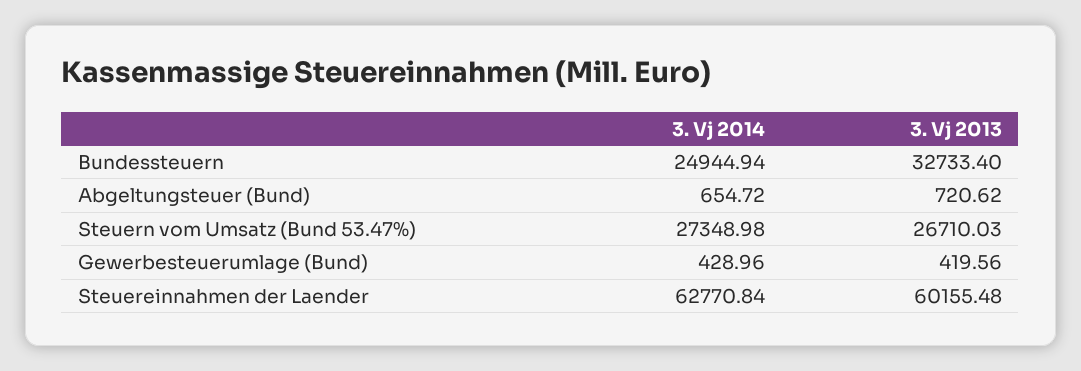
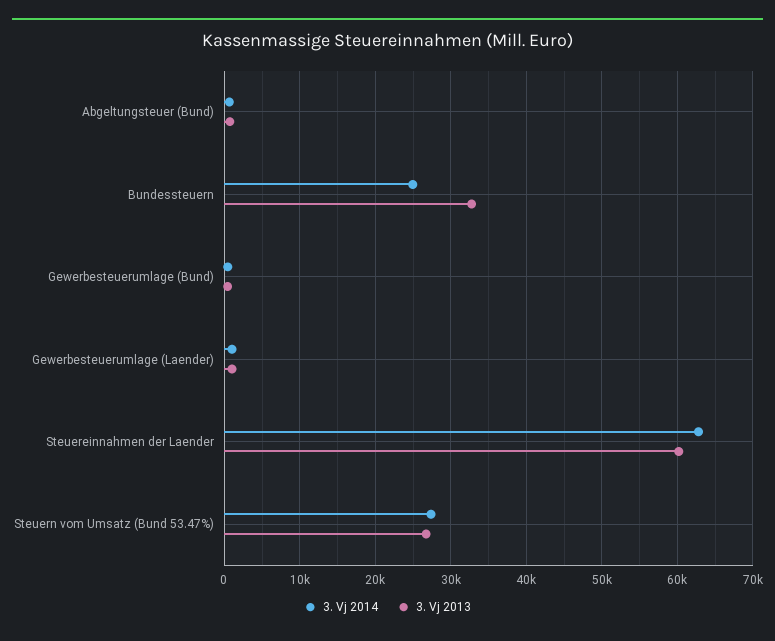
3. Vj 2014, Gewerbesteuerumlage (Laender): none -> 1000
3. Vj 2013, Gewerbesteuerumlage (Laender): none -> 1000

